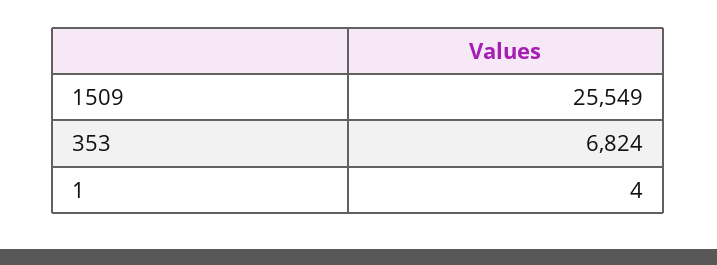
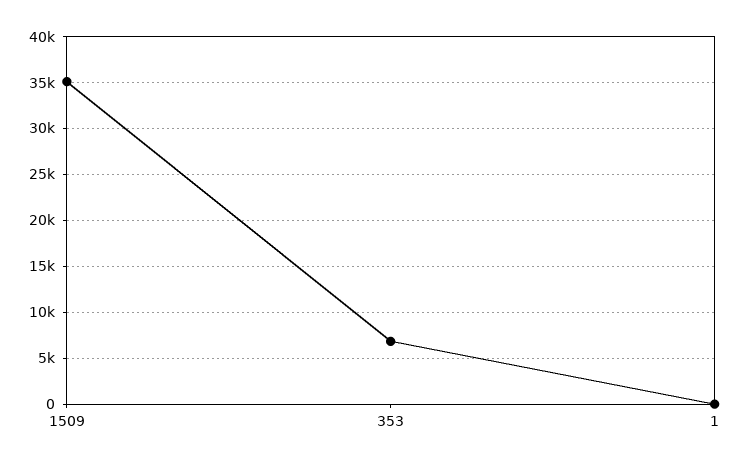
1509: 25549 -> 35000

